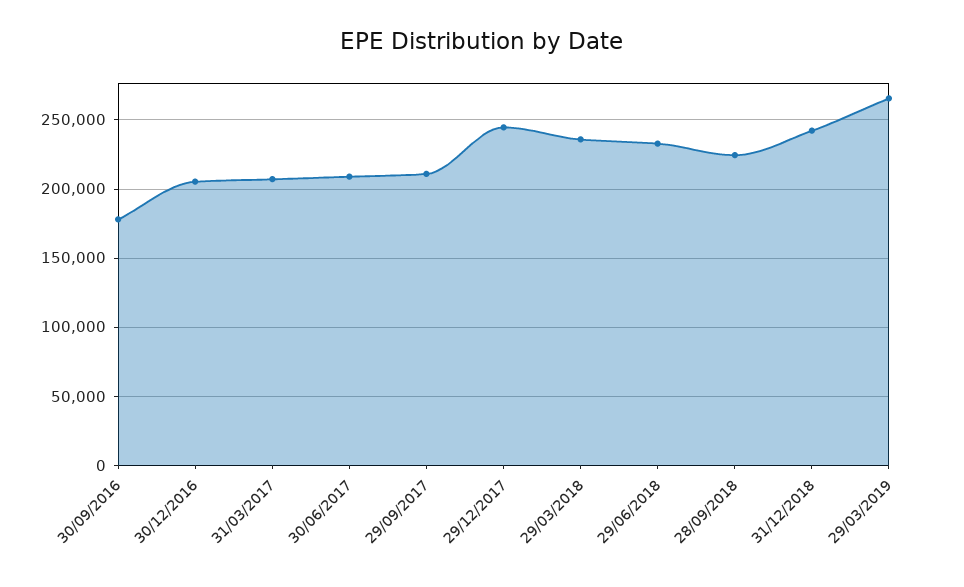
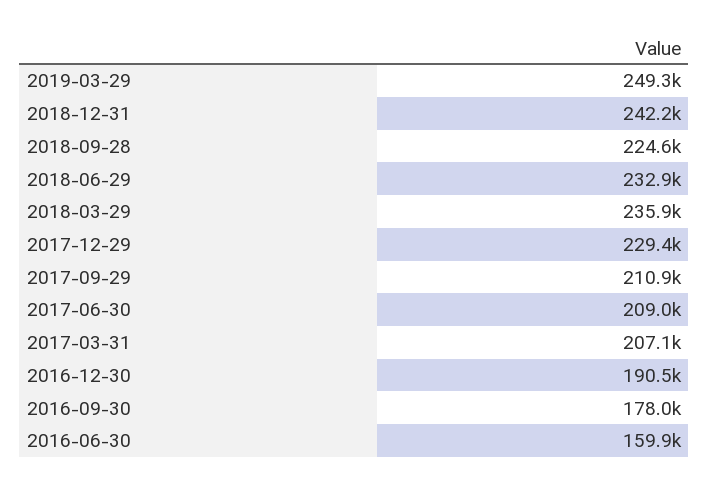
30/12/2016: 205000 -> 190500
29/12/2017: 245000 -> 229400
29/03/2019: 265000 -> 249300
2016-06-30: none -> 159900

